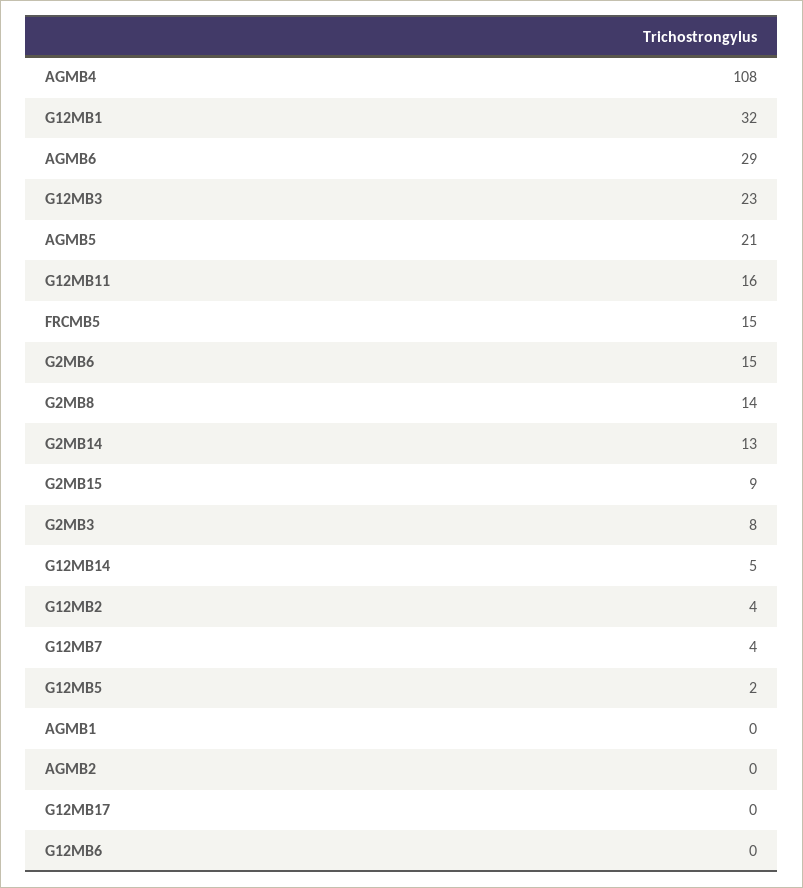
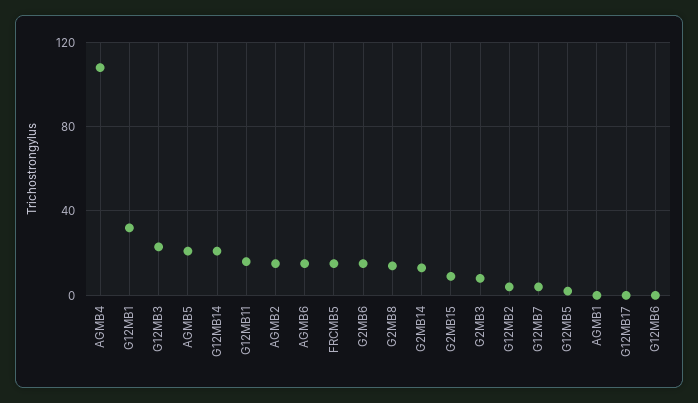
AGMB6: 29 -> 15
G12MB14: 5 -> 20
AGMB2: 0 -> 15

